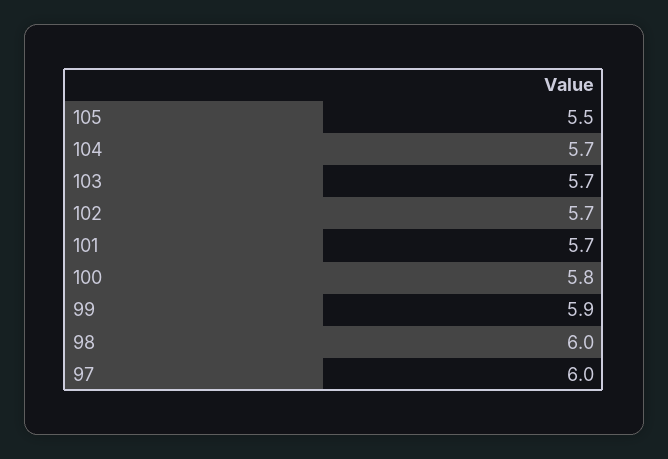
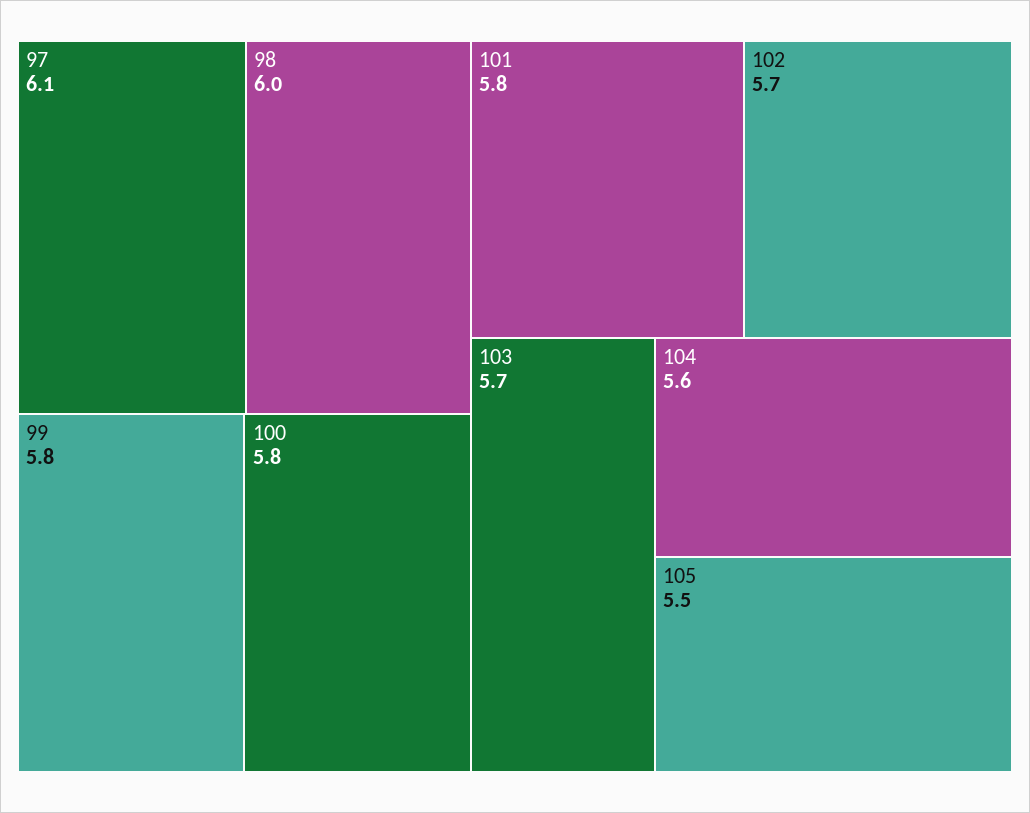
104: 5.7 -> 5.6
101: 5.7 -> 5.8
99: 5.9 -> 5.8
97: 6 -> 6.1

